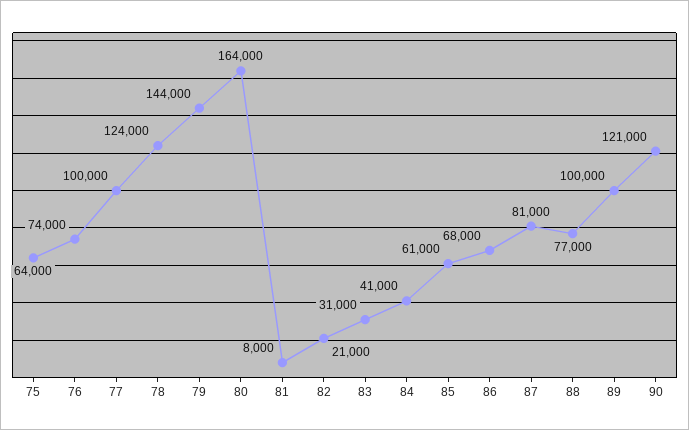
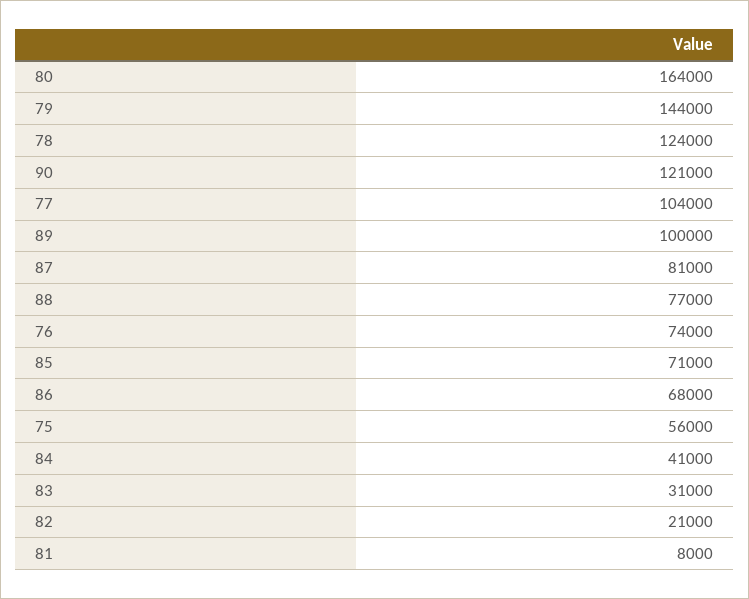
75: 64000 -> 56000
77: 100000 -> 104000
85: 61000 -> 71000

